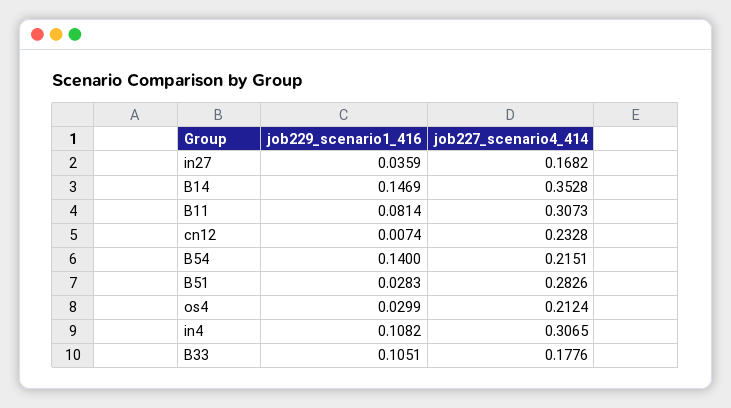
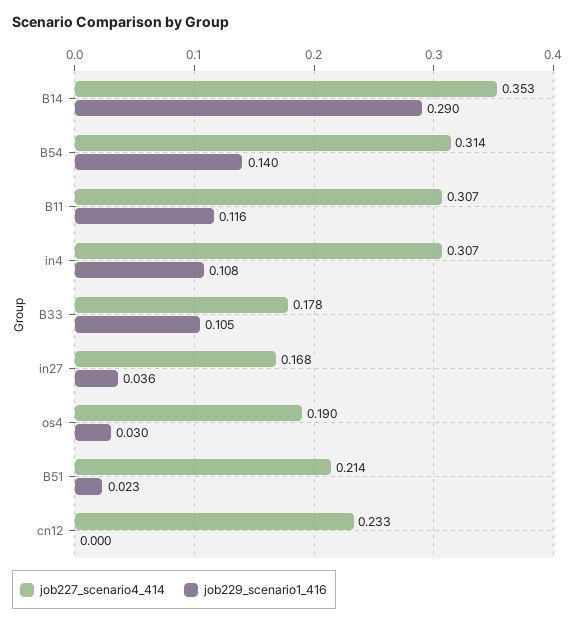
job229_scenario1_416, B14: 0.1469 -> 0.29
job229_scenario1_416, B11: 0.0814 -> 0.116
job229_scenario1_416, cn12: 0.0074 -> 0
job227_scenario4_414, B54: 0.2151 -> 0.314
job229_scenario1_416, B51: 0.0283 -> 0.023
job227_scenario4_414, B51: 0.2826 -> 0.214
job227_scenario4_414, os4: 0.2124 -> 0.19

